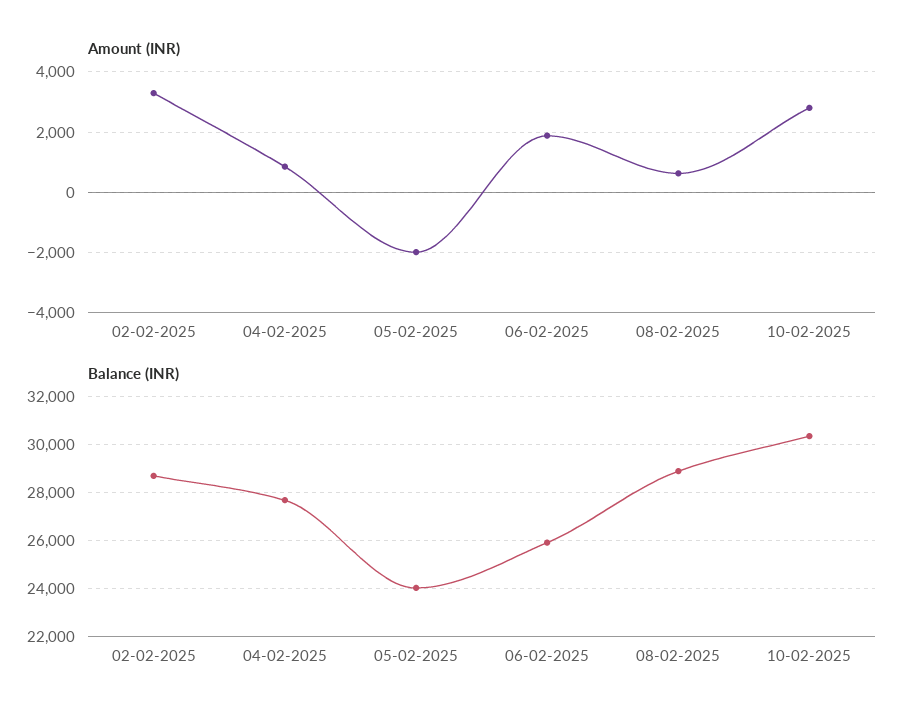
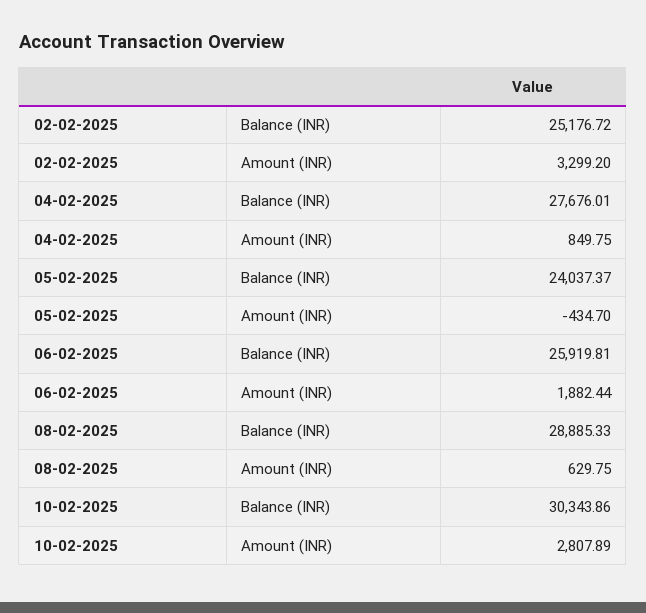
Amount (INR), 05-02-2025: -2000 -> -434.7
Balance (INR), 02-02-2025: 28750 -> 25176.72

